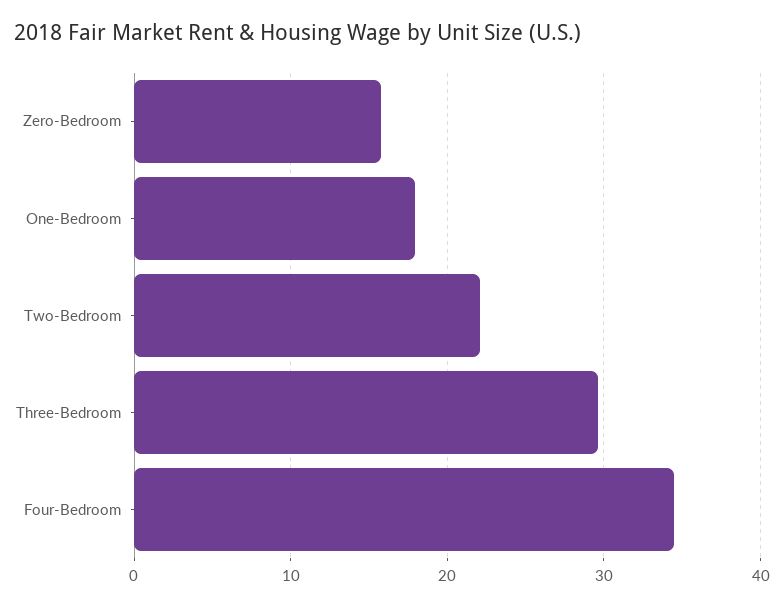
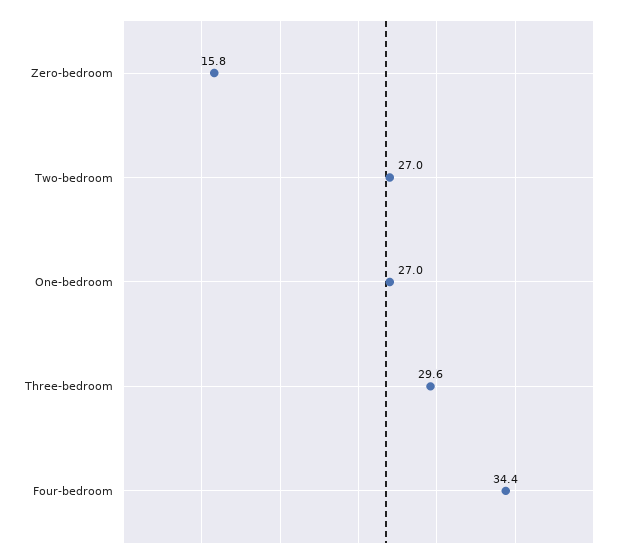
One-Bedroom: 18 -> 27
Two-Bedroom: 22 -> 27

